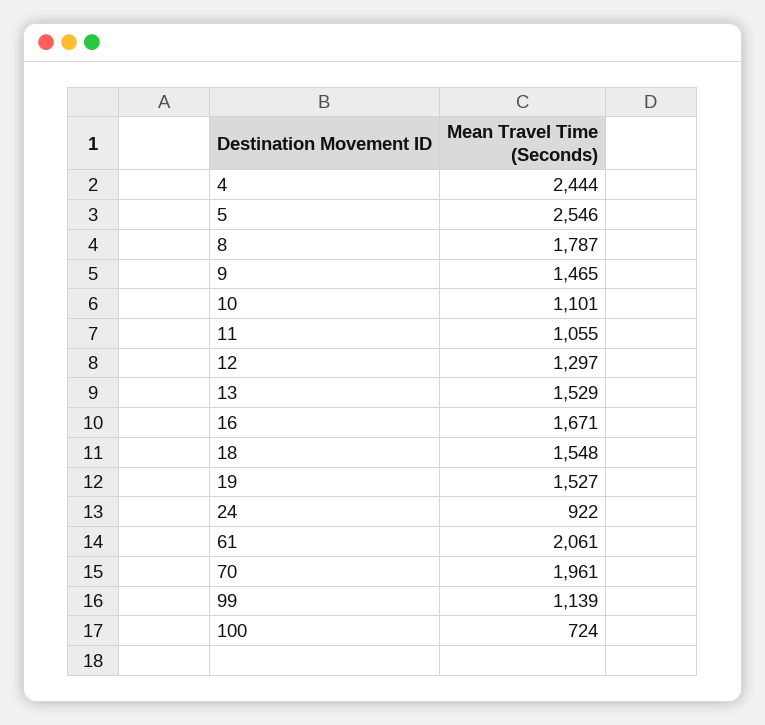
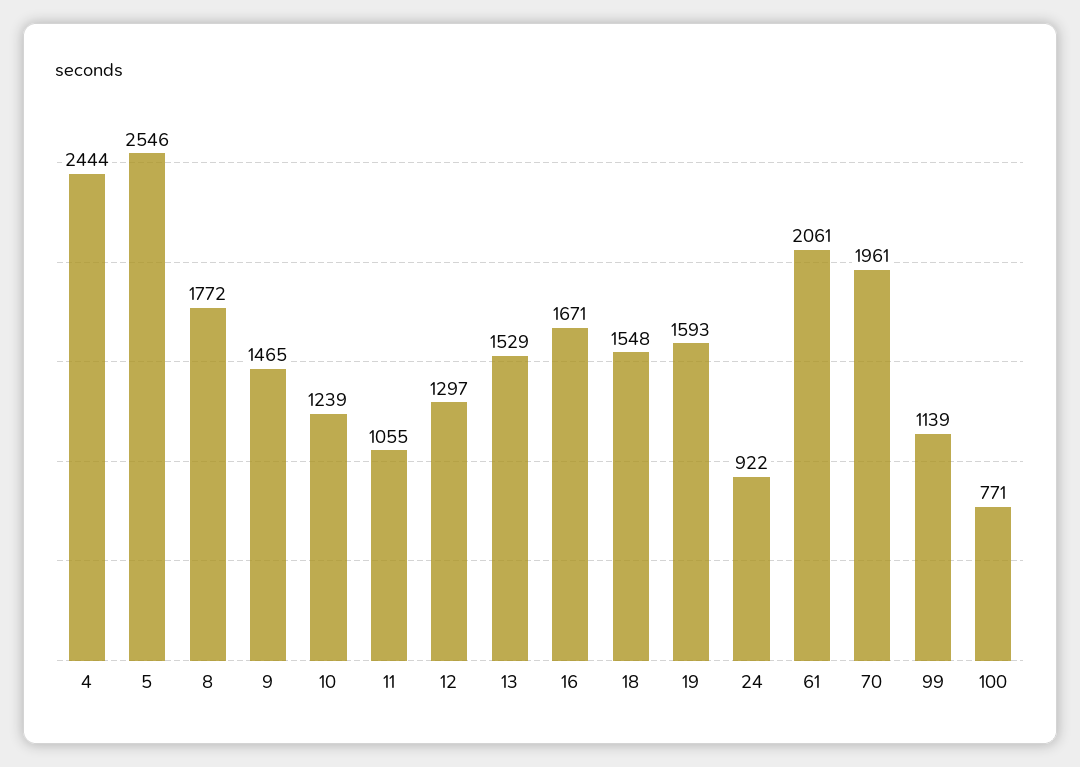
8: 1787 -> 1772
10: 1101 -> 1239
19: 1527 -> 1593
100: 724 -> 771

